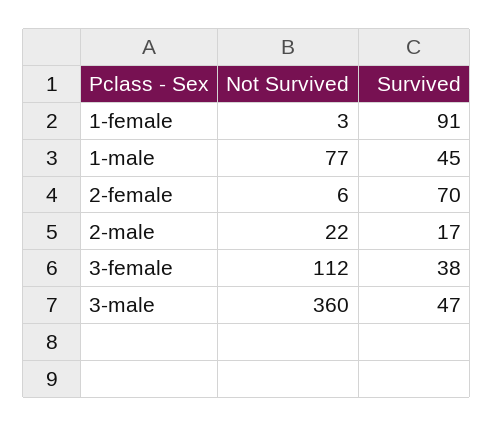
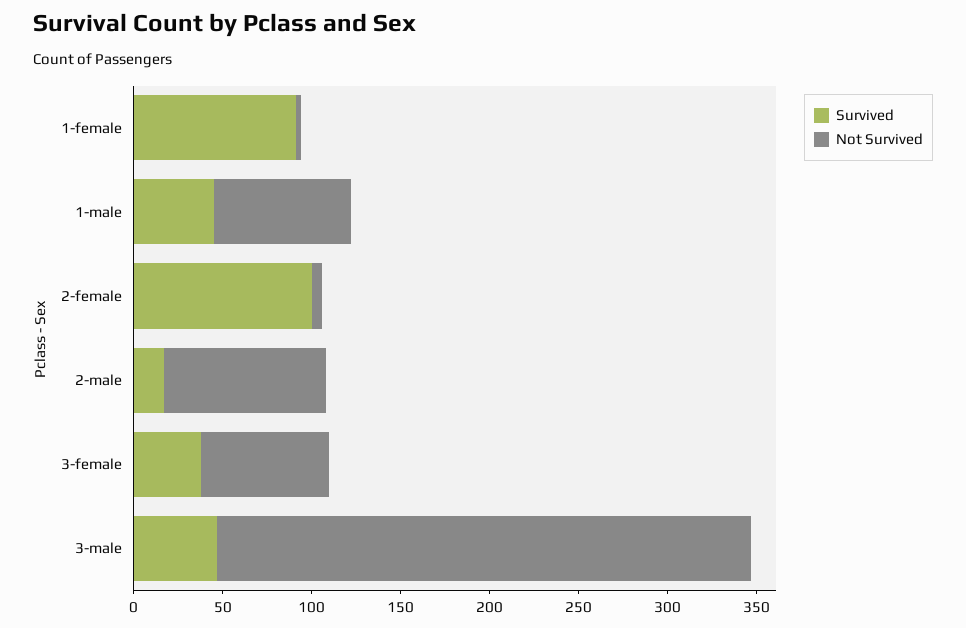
Survived, 2-female: 70 -> 100
Not Survived, 2-male: 22 -> 90
Not Survived, 3-female: 112 -> 70
Not Survived, 3-male: 360 -> 300

